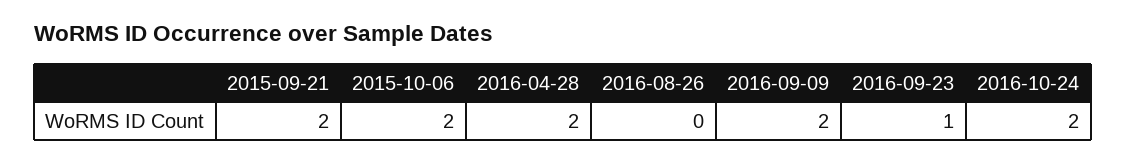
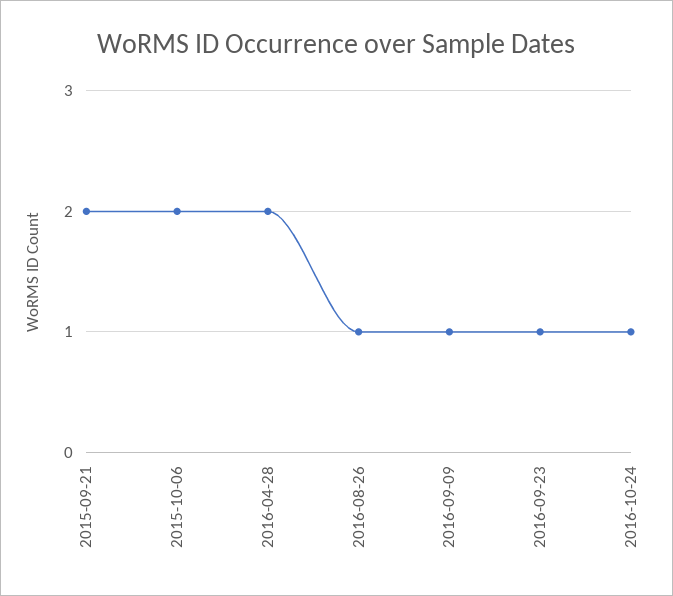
2016-08-26: 0 -> 1
2016-09-09: 2 -> 1
2016-10-24: 2 -> 1

